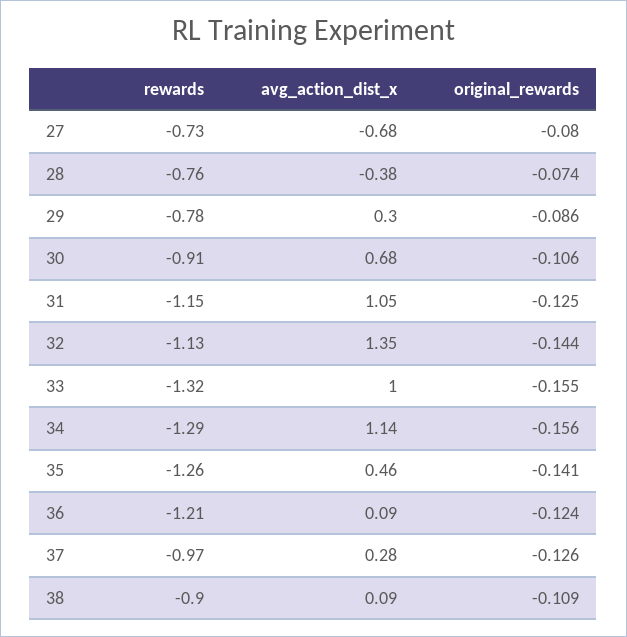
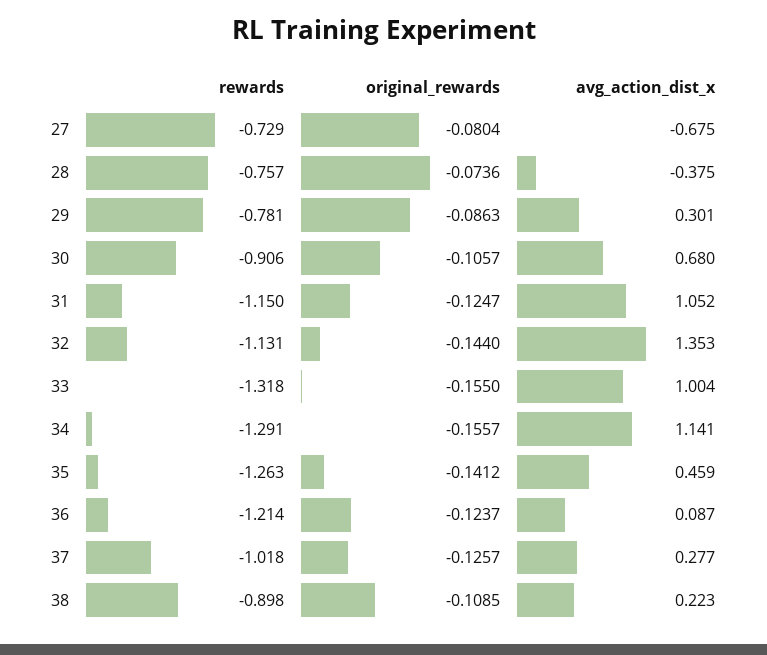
rewards, 37: -0.97 -> -1.018
avg_action_dist_x, 38: 0.09 -> 0.223

